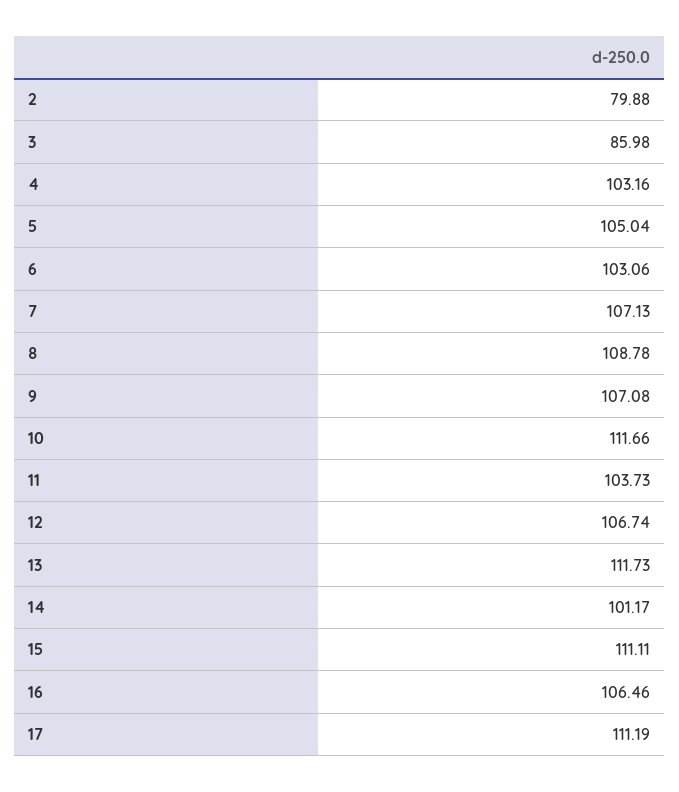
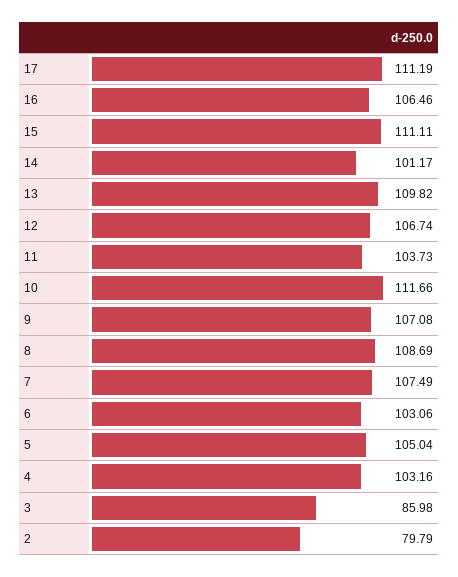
2: 79.88 -> 79.79
7: 107.13 -> 107.49
8: 108.78 -> 108.69
13: 111.73 -> 109.82

